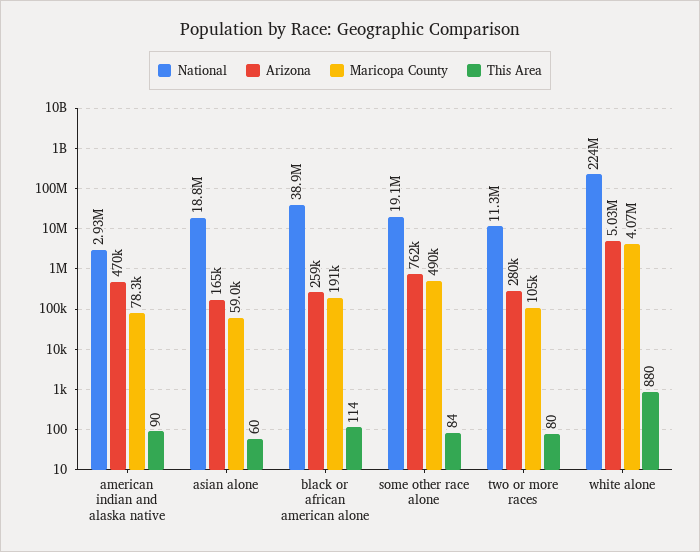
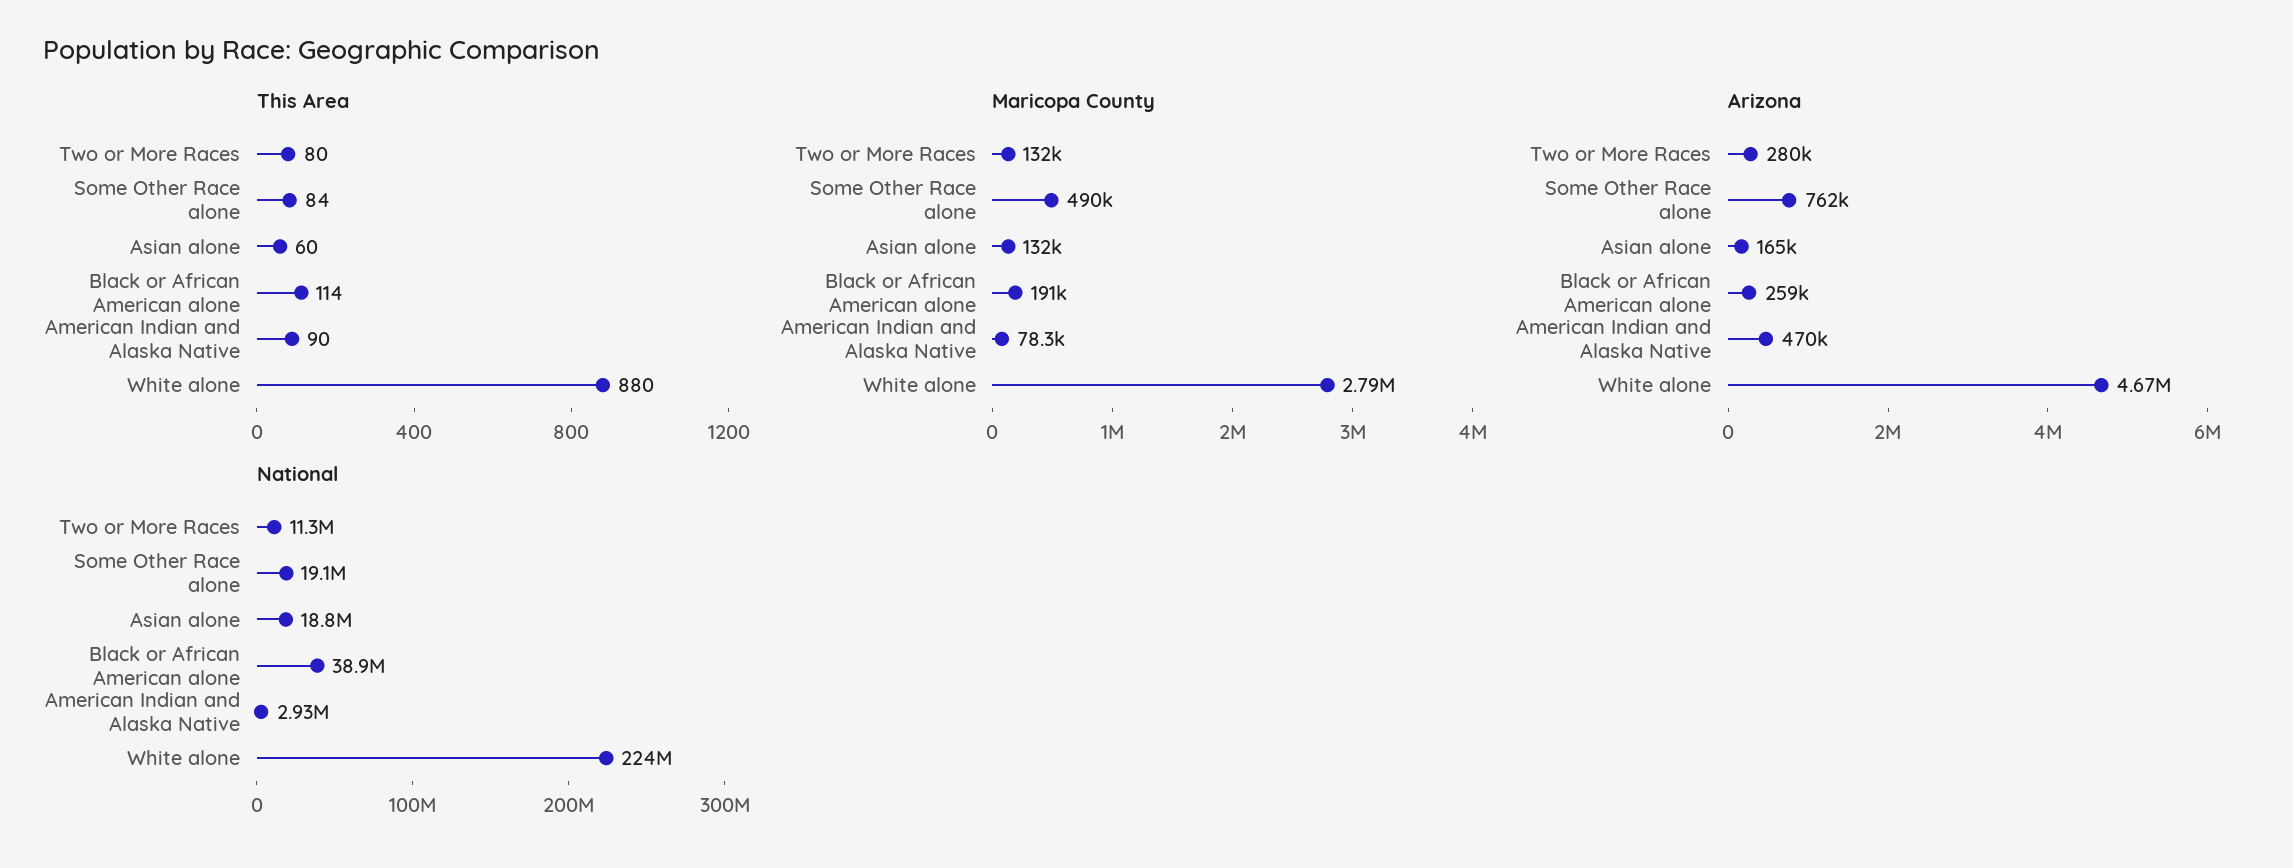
Maricopa County, asian alone: 59000 -> 132000
Maricopa County, two or more races: 105000 -> 132000
Arizona, white alone: 5030000 -> 4670000
Maricopa County, white alone: 4070000 -> 2790000

